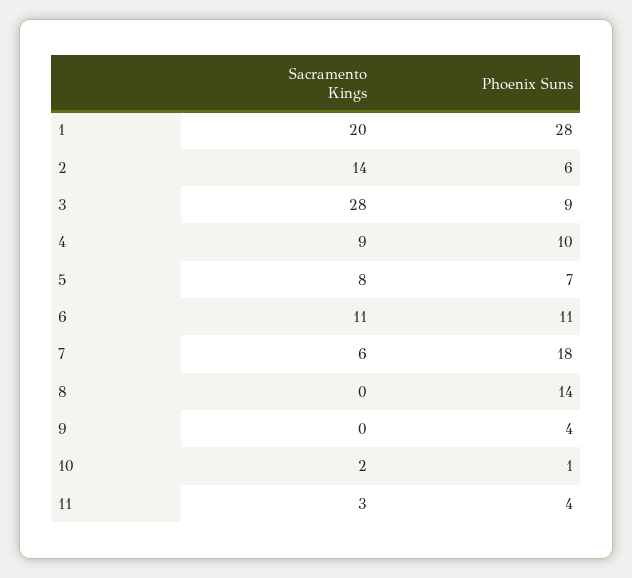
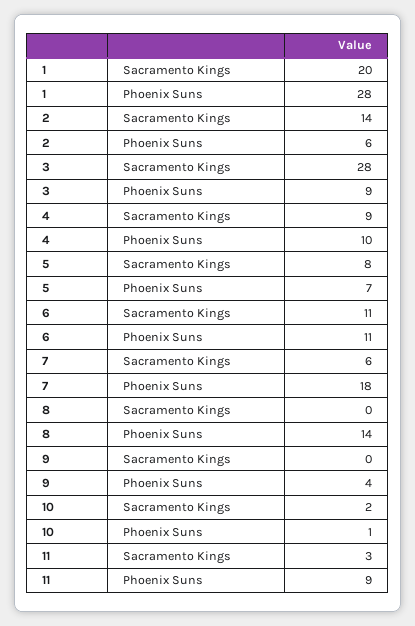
Phoenix Suns, 11: 4 -> 9

